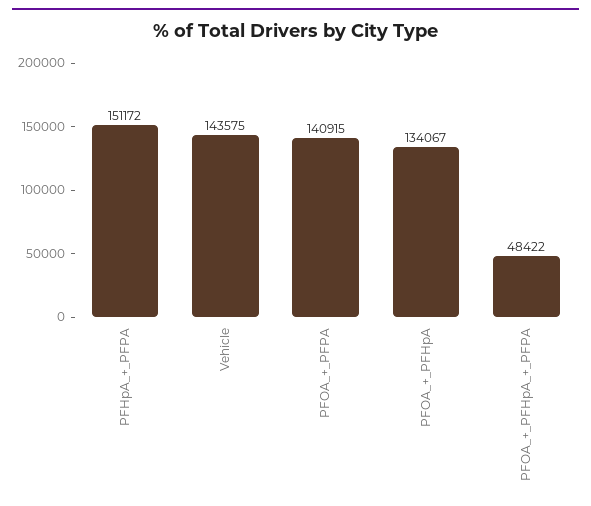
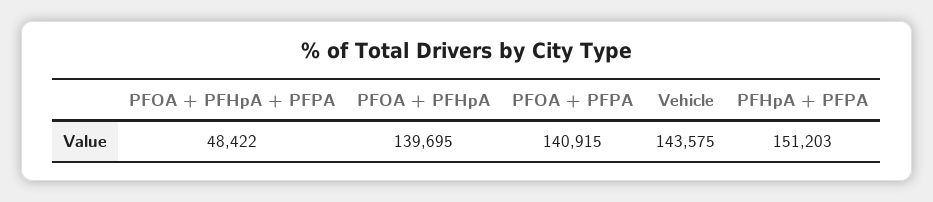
PFHpA_+_PFPA: 151172 -> 151203
PFOA_+_PFHpA: 134067 -> 139695

